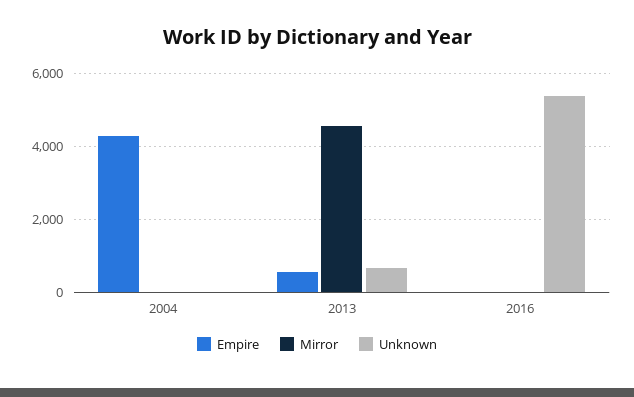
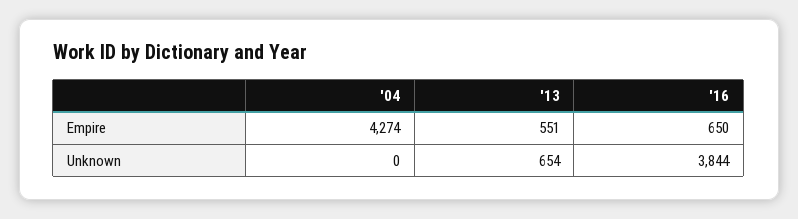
Mirror, 2004: 0 -> none
Mirror, 2013: 4600 -> none
Empire, 2016: 0 -> 650
Mirror, 2016: 0 -> none
Unknown, 2016: 5400 -> 3844

